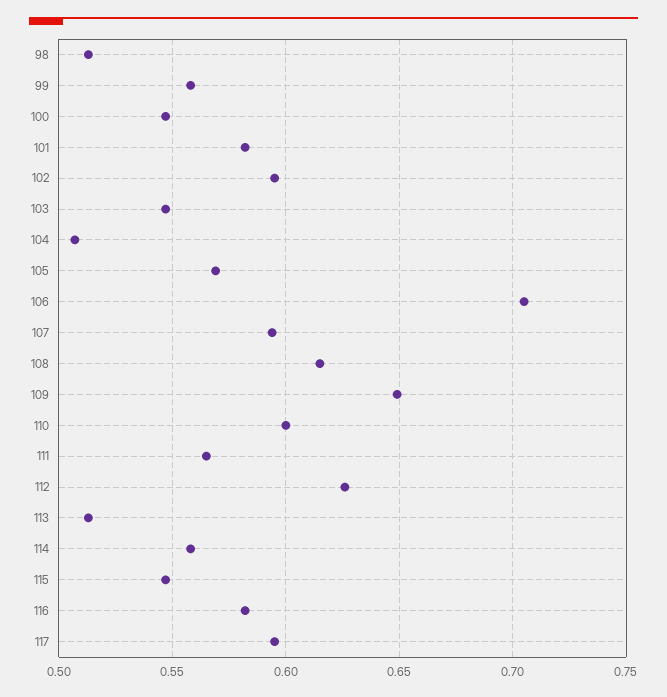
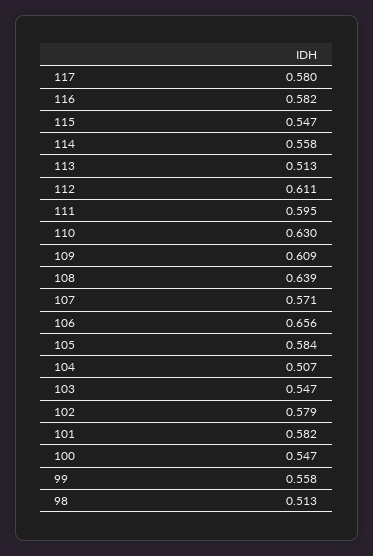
102: 0.595 -> 0.579
105: 0.57 -> 0.584
106: 0.705 -> 0.656
107: 0.595 -> 0.571
108: 0.615 -> 0.639
109: 0.65 -> 0.609
110: 0.6 -> 0.63
111: 0.565 -> 0.595
112: 0.625 -> 0.611
117: 0.595 -> 0.58

